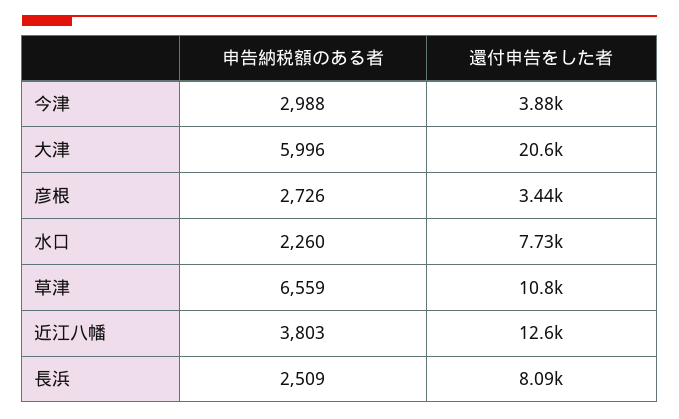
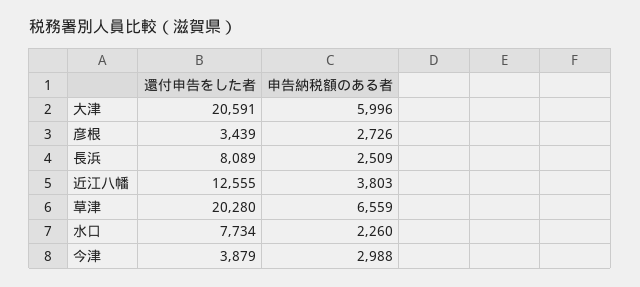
還付申告をした者, 草津: 10800 -> 20280

